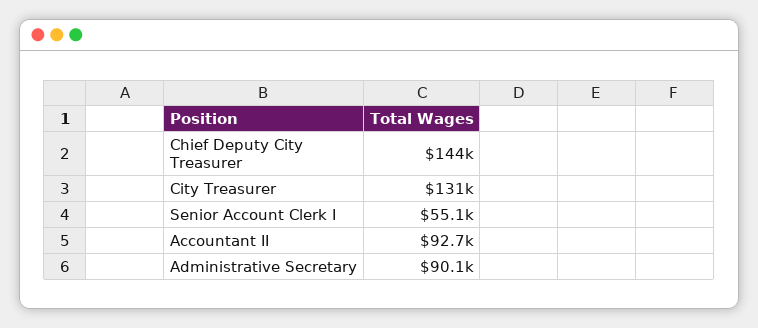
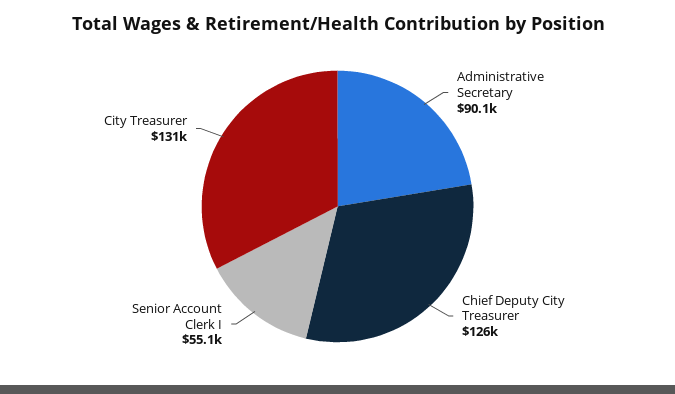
Chief Deputy City Treasurer: 144000 -> 126000
Accountant II: 92700 -> none

